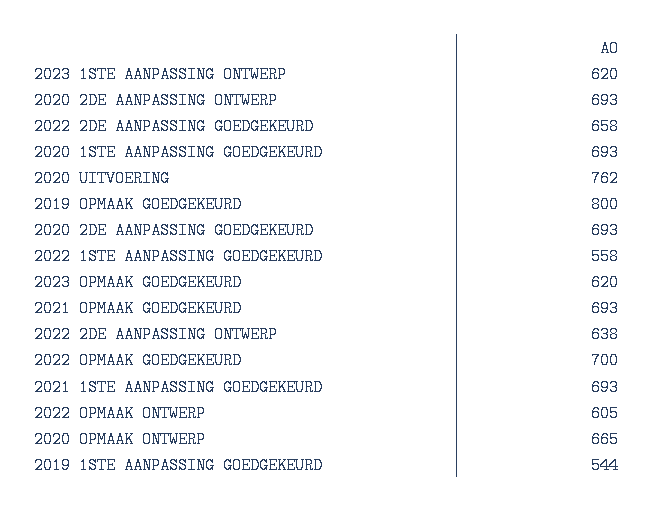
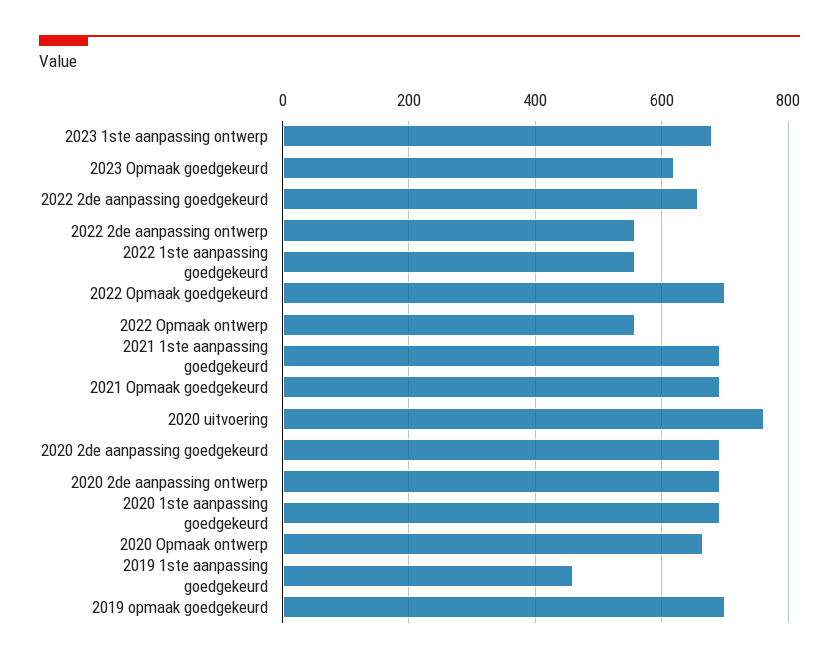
2023 1STE AANPASSING ONTWERP: 620 -> 680
2019 OPMAAK GOEDGEKEURD: 800 -> 700
2022 2DE AANPASSING ONTWERP: 638 -> 560
2022 OPMAAK ONTWERP: 605 -> 560
2019 1STE AANPASSING GOEDGEKEURD: 544 -> 460

